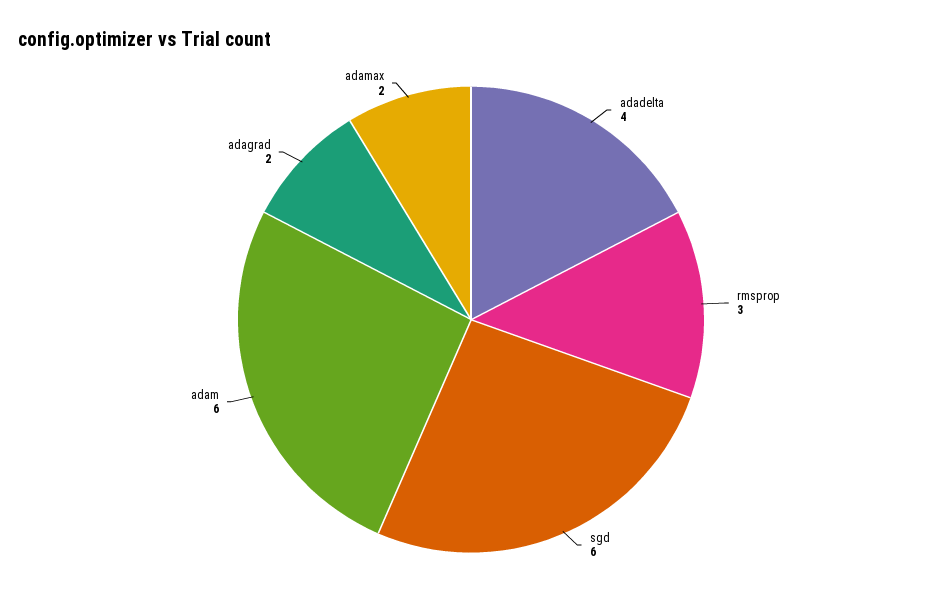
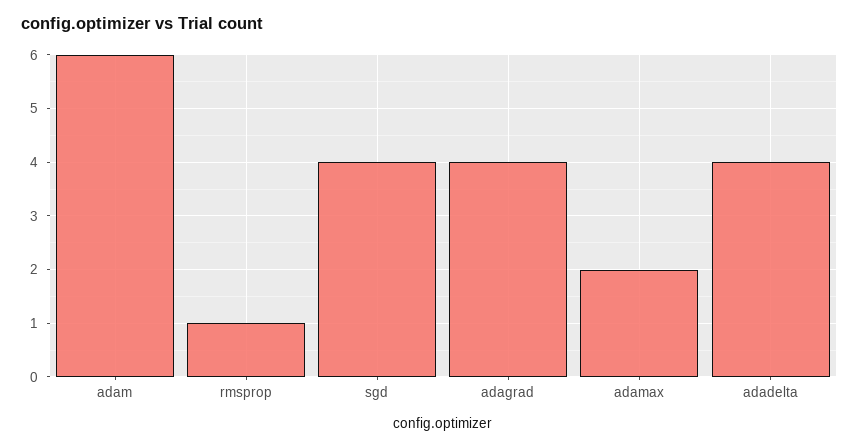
rmsprop: 3 -> 1
sgd: 6 -> 4
adagrad: 2 -> 4

